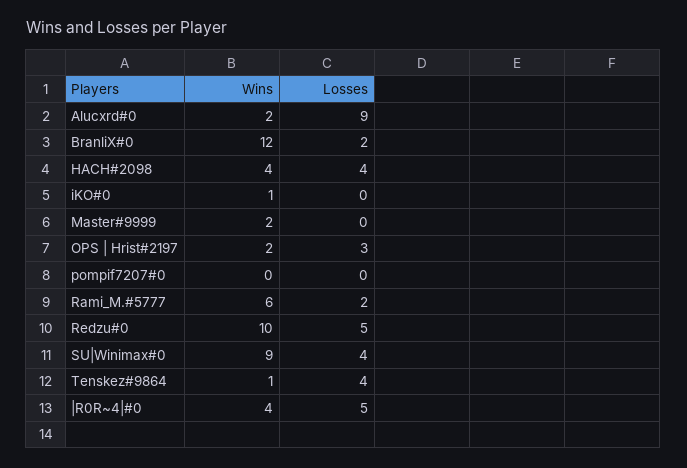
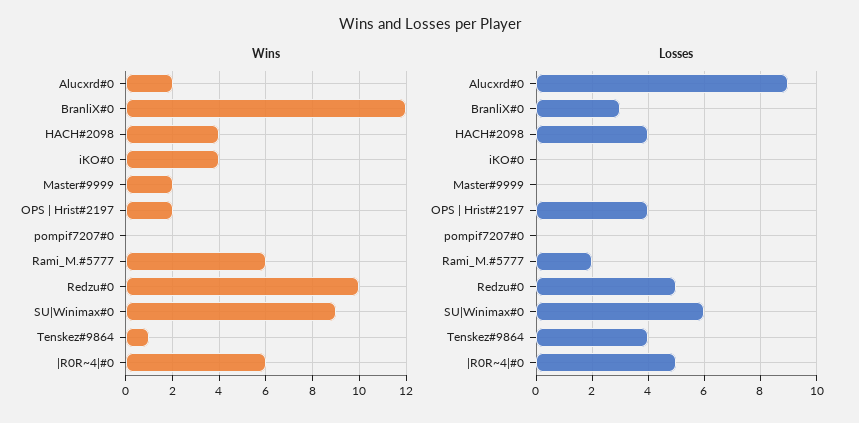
Losses, BranliX#0: 2 -> 3
Wins, iKO#0: 1 -> 4
Losses, OPS | Hrist#2197: 3 -> 4
Losses, SU|Winimax#0: 4 -> 6
Wins, |R0R~4|#0: 4 -> 6

